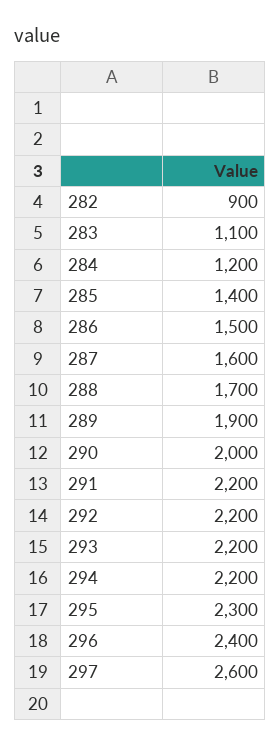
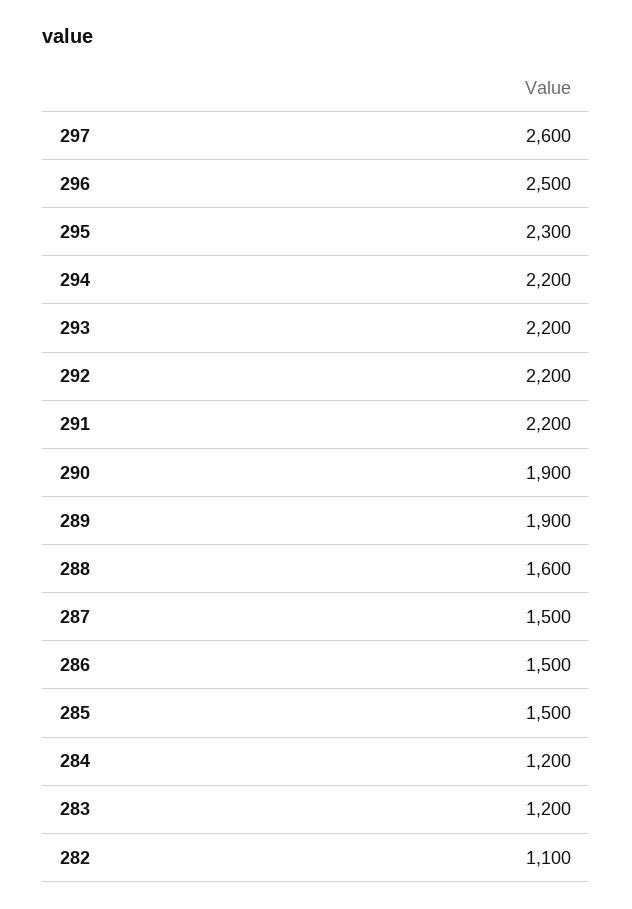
282: 900 -> 1100
283: 1100 -> 1200
285: 1400 -> 1500
287: 1600 -> 1500
288: 1700 -> 1600
290: 2000 -> 1900
296: 2400 -> 2500

